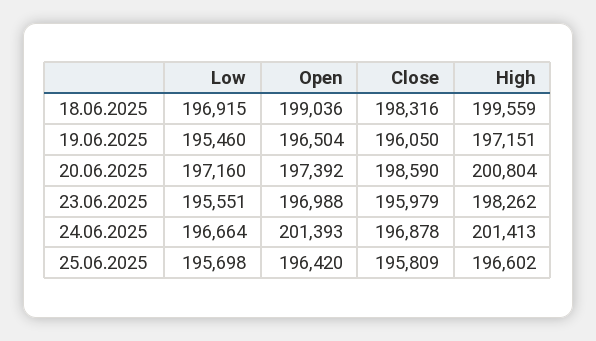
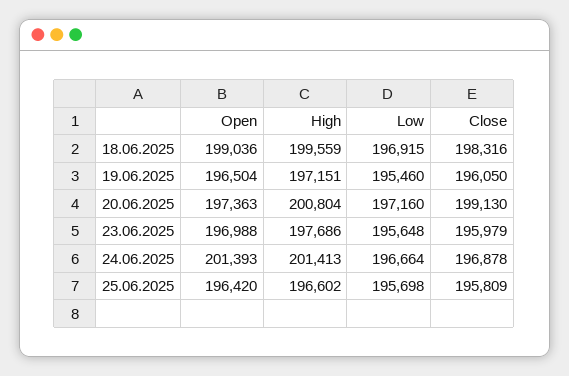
Open, 20.06.2025: 197392 -> 197363
Close, 20.06.2025: 198590 -> 199130
Low, 23.06.2025: 195551 -> 195648
High, 23.06.2025: 198262 -> 197686

